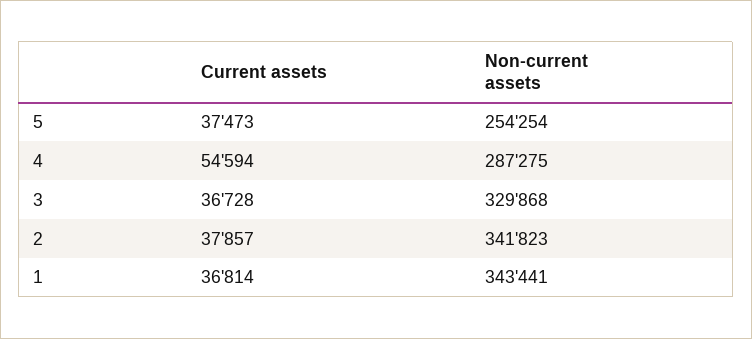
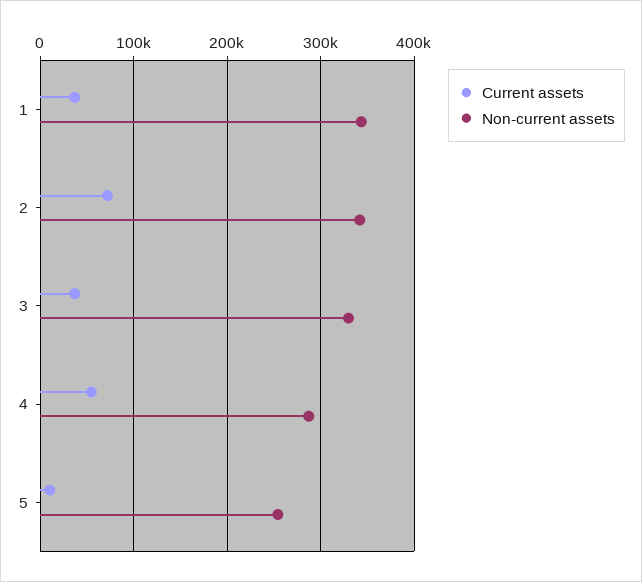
Current assets, 5: 37473 -> 10000
Current assets, 2: 37857 -> 70000

